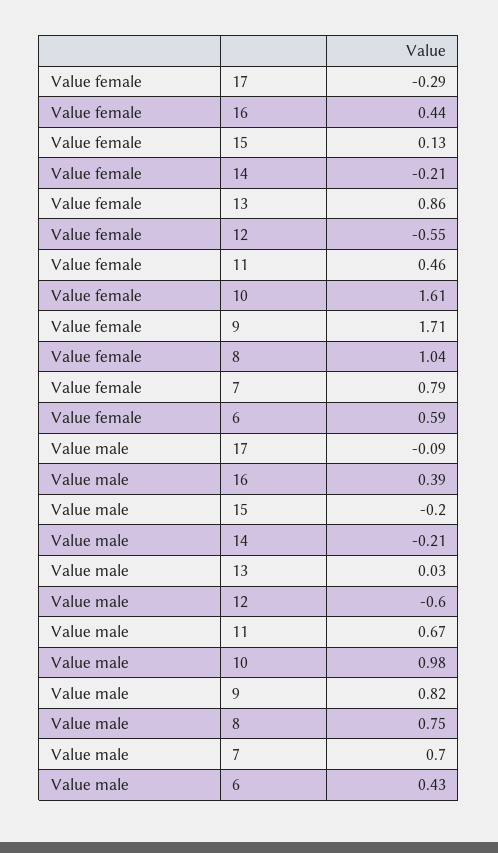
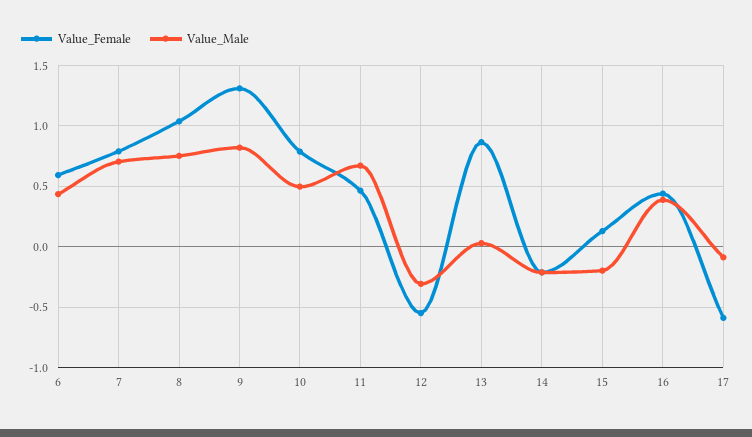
Value female, 17: -0.29 -> -0.6
Value female, 10: 1.61 -> 0.8
Value female, 9: 1.71 -> 1.3
Value male, 12: -0.6 -> -0.3
Value male, 10: 0.98 -> 0.5

